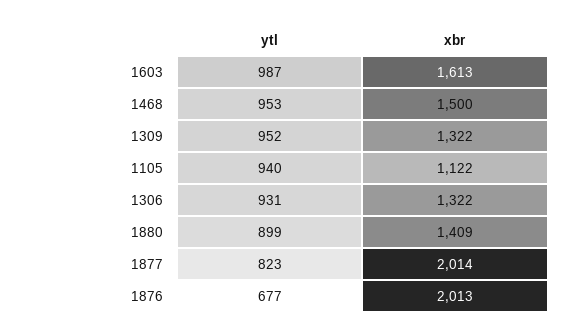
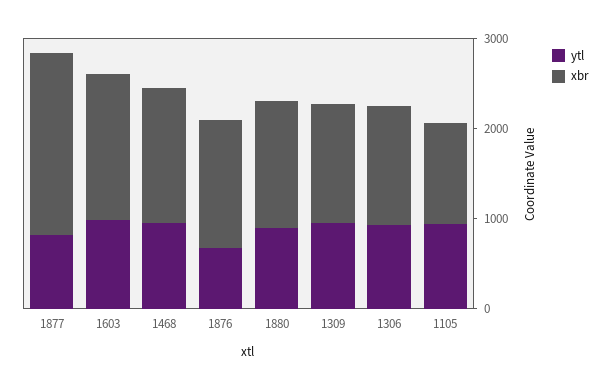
xbr, 1876: 2013 -> 1400

